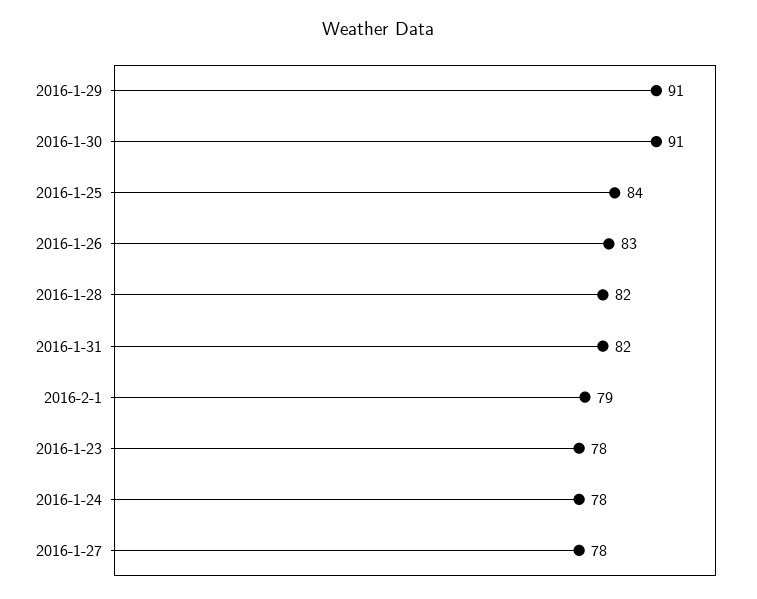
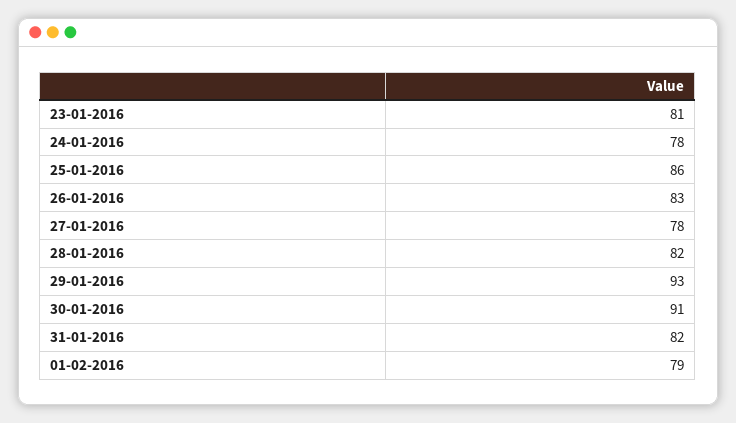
2016-1-29: 91 -> 93
2016-1-25: 84 -> 86
2016-1-23: 78 -> 81

